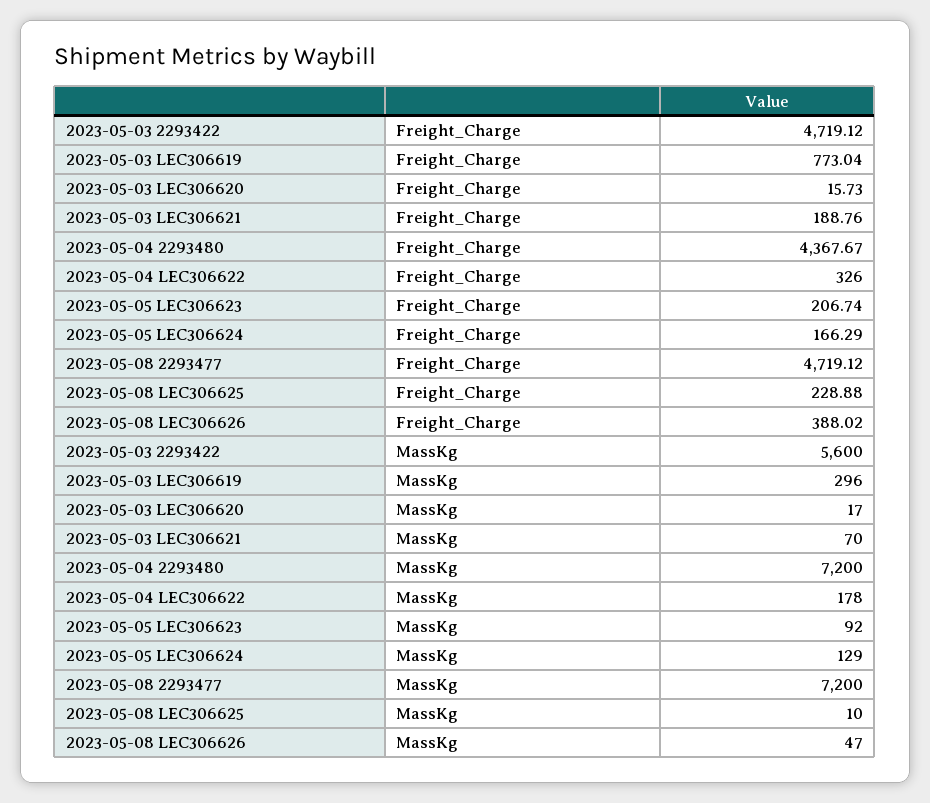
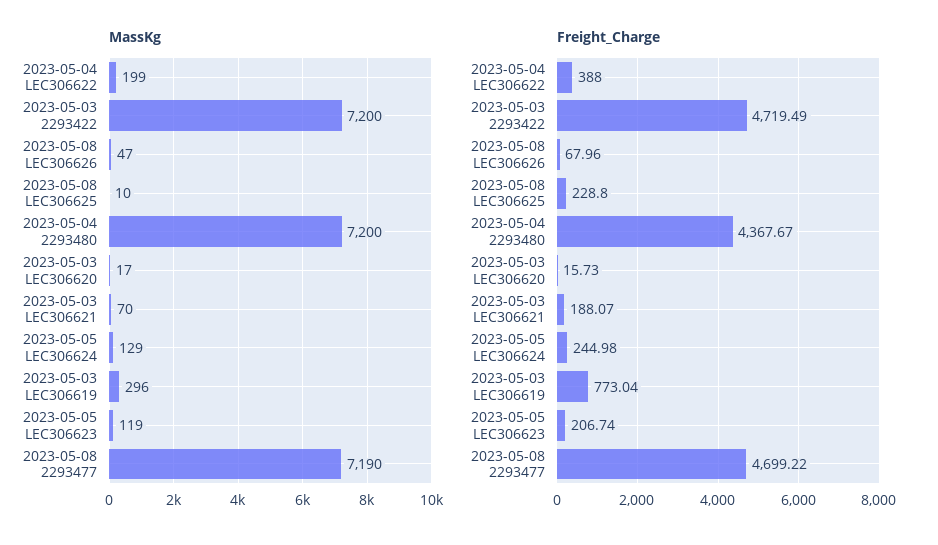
Freight_Charge, 2023-05-03 2293422: 4719.12 -> 4719.49
Freight_Charge, 2023-05-03 LEC306621: 188.76 -> 188.07
Freight_Charge, 2023-05-04 LEC306622: 326 -> 388
Freight_Charge, 2023-05-05 LEC306624: 166.29 -> 244.98
Freight_Charge, 2023-05-08 2293477: 4719.12 -> 4699.22
Freight_Charge, 2023-05-08 LEC306625: 228.88 -> 228.8
Freight_Charge, 2023-05-08 LEC306626: 388.02 -> 67.96
MassKg, 2023-05-03 2293422: 5600 -> 7200
MassKg, 2023-05-04 LEC306622: 178 -> 199
MassKg, 2023-05-05 LEC306623: 92 -> 119
MassKg, 2023-05-08 2293477: 7200 -> 7190

